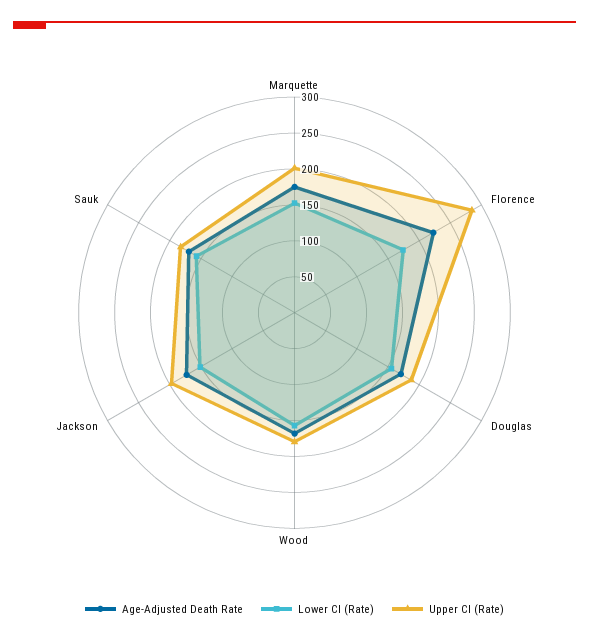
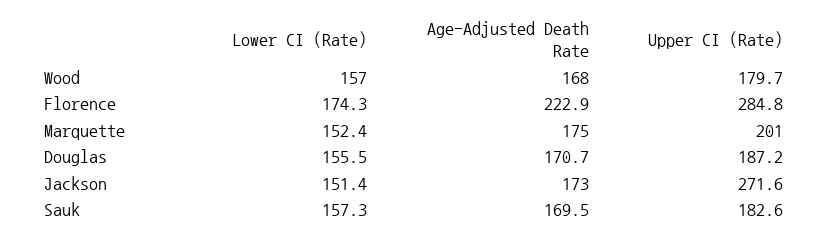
Upper CI (Rate), Jackson: 200 -> 271.6

